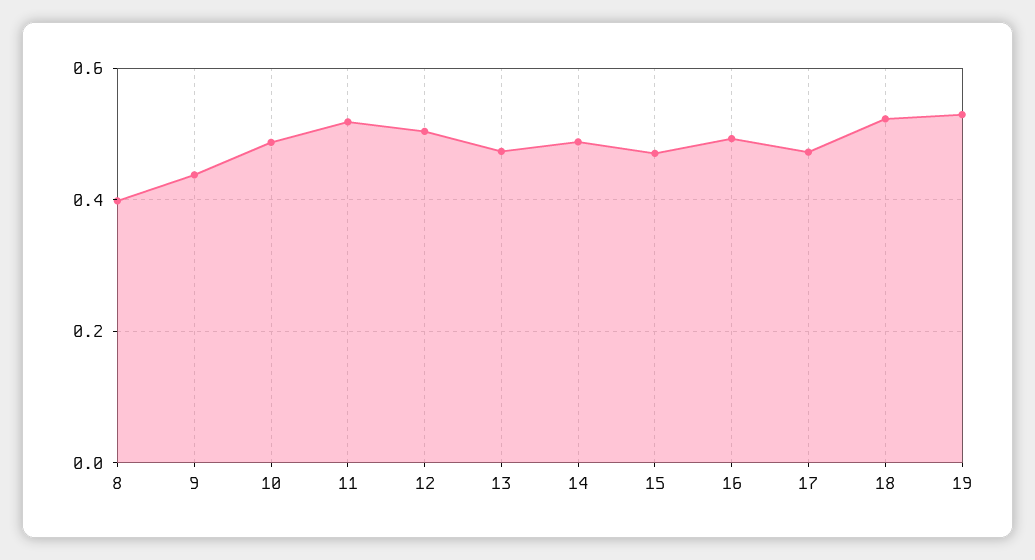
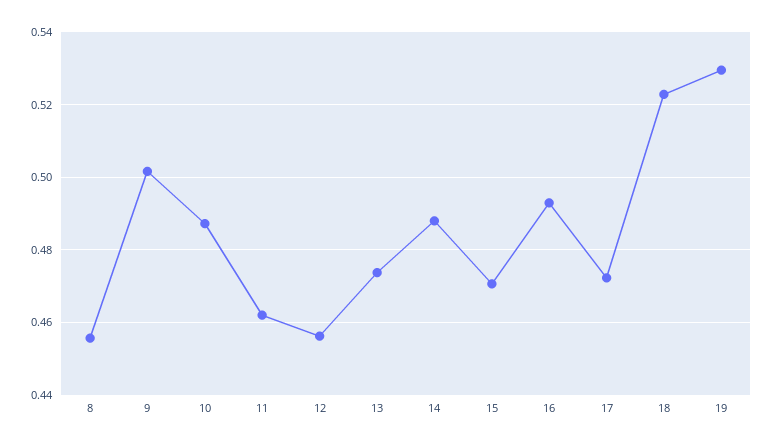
8: 0.4 -> 0.456
9: 0.44 -> 0.502
11: 0.52 -> 0.462
12: 0.5 -> 0.456

